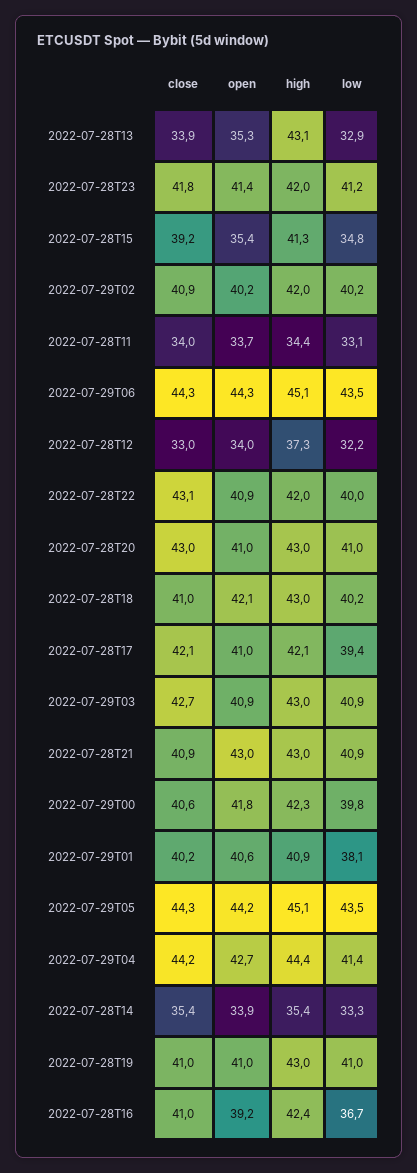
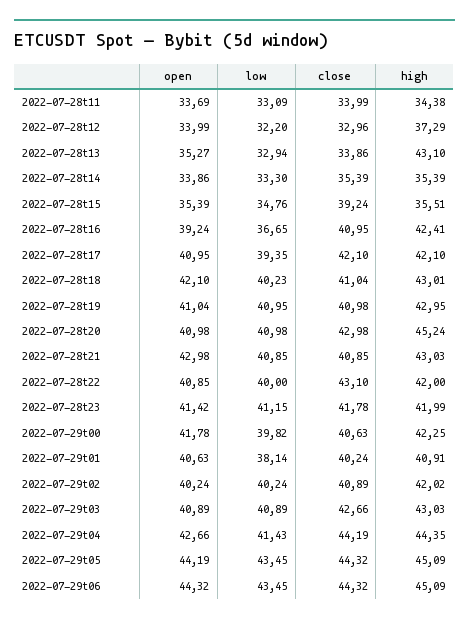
high, 2022-07-28T15: 41.3 -> 35.51
high, 2022-07-28T20: 43 -> 45.24

